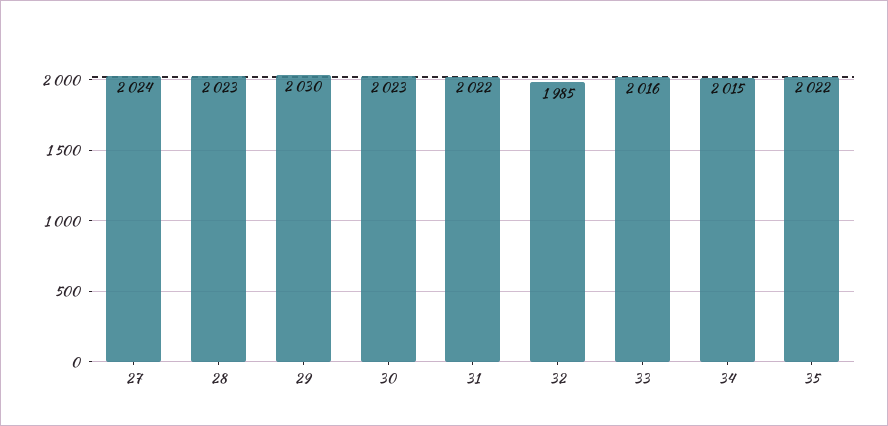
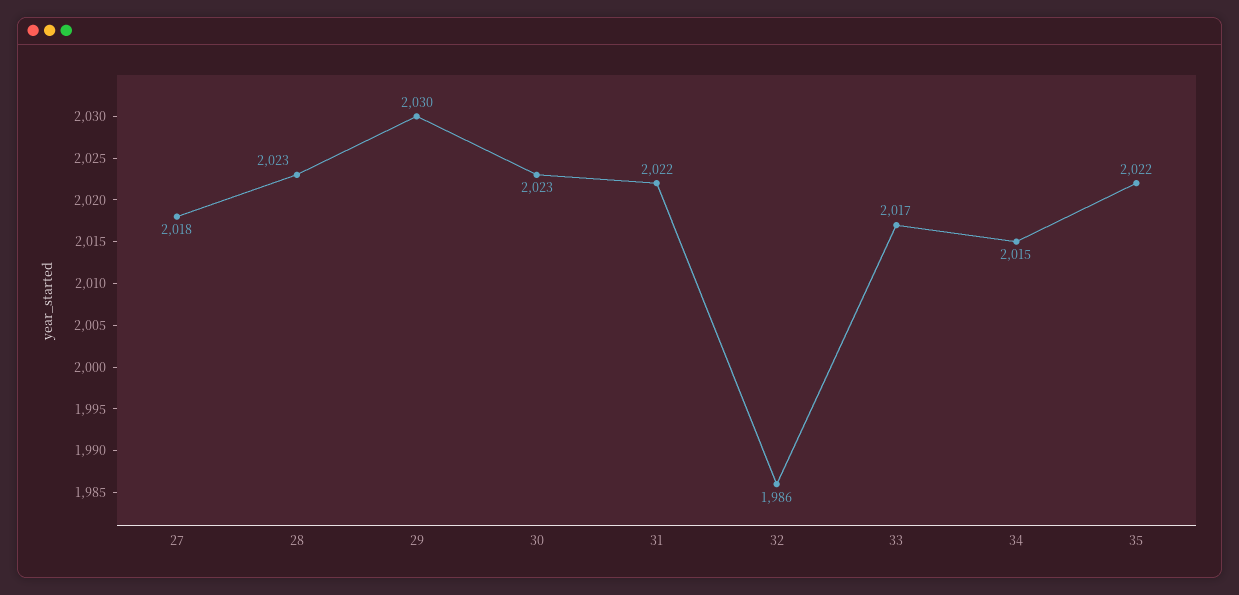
27: 2024 -> 2018
32: 1985 -> 1986
33: 2016 -> 2017

